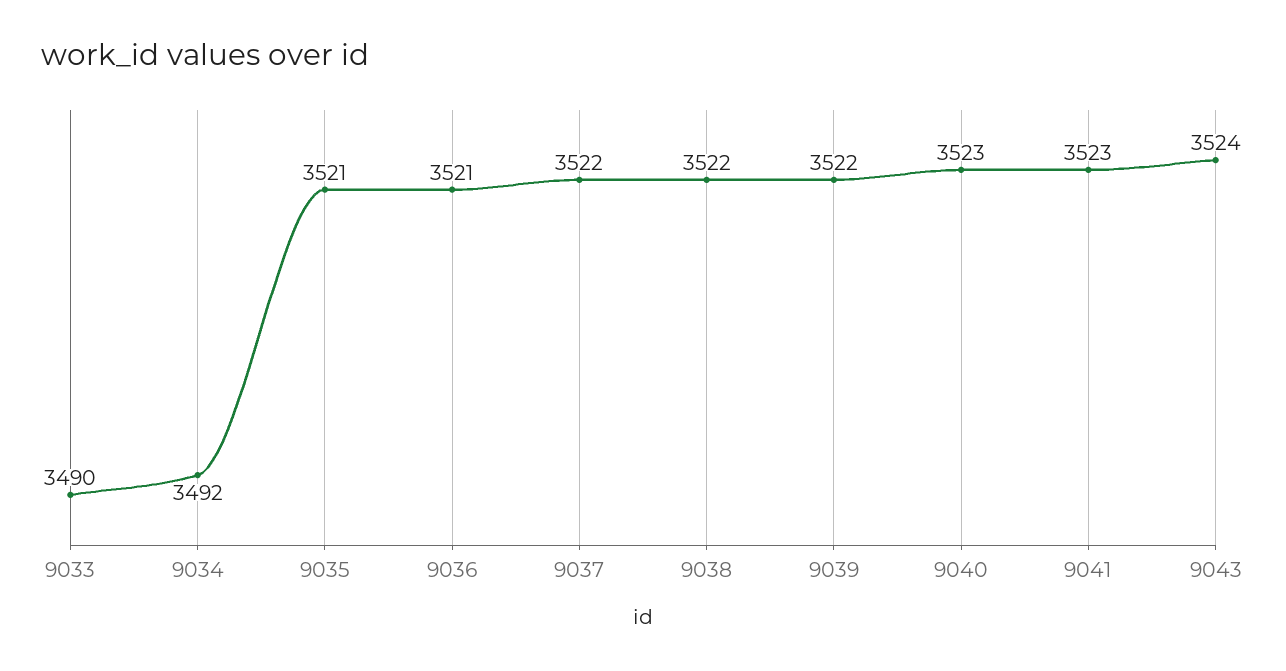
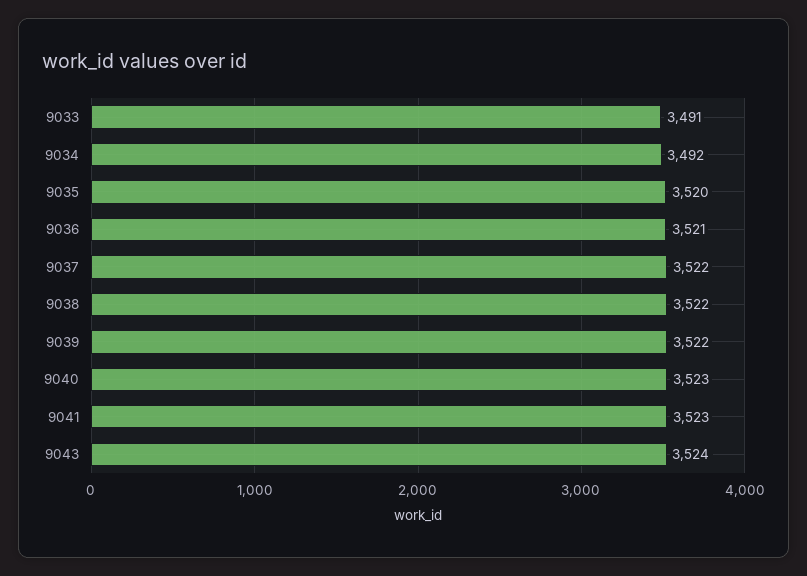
9033: 3490 -> 3491
9035: 3521 -> 3520

